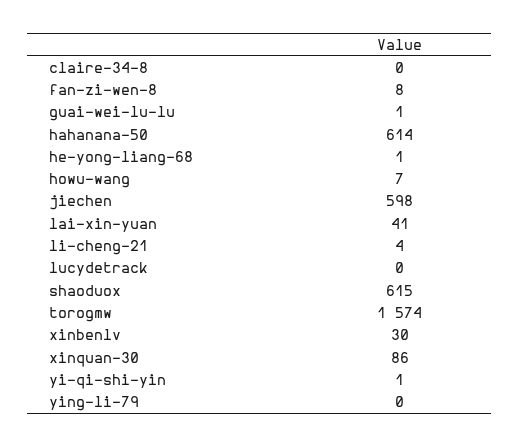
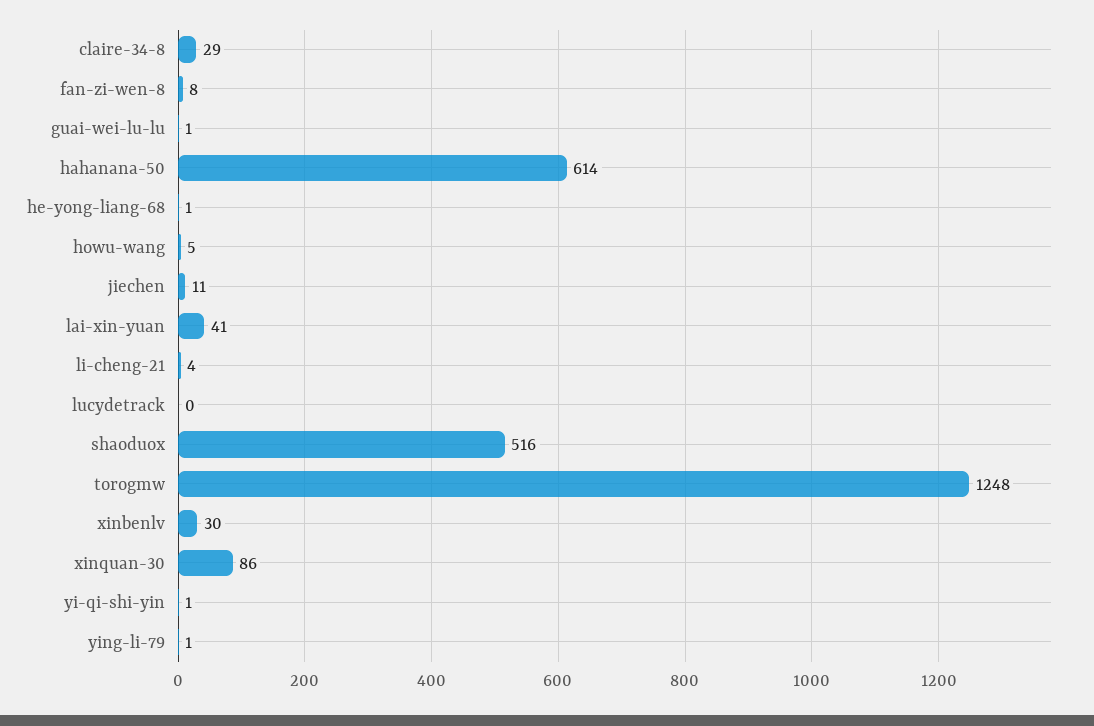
claire-34-8: 0 -> 29
howu-wang: 7 -> 5
jiechen: 598 -> 11
shaoduox: 615 -> 516
torogmw: 1574 -> 1248
ying-li-79: 0 -> 1

